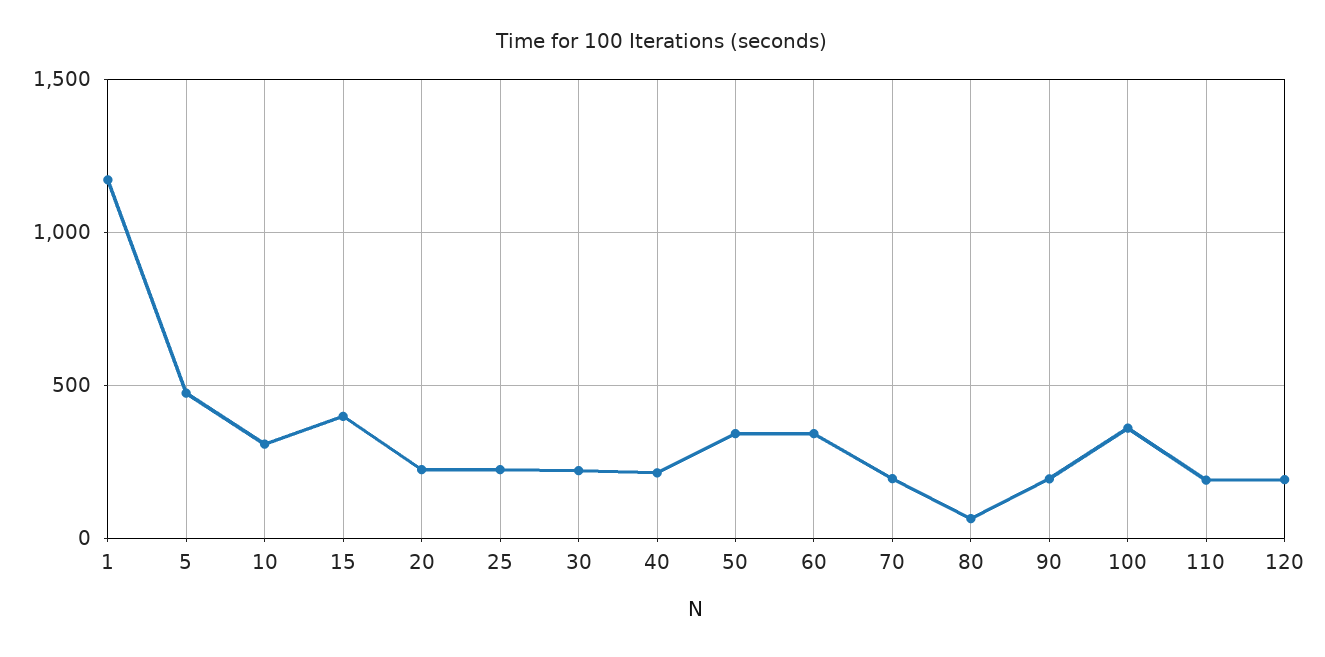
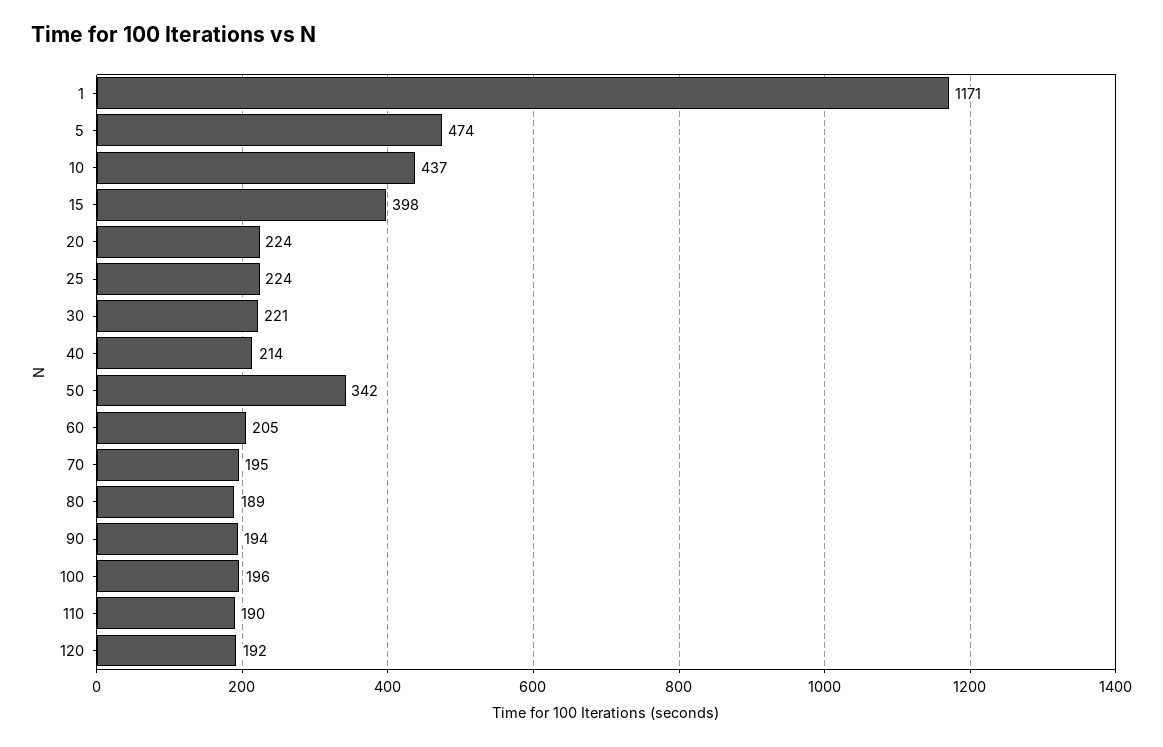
10: 300 -> 437
60: 350 -> 205
80: 50 -> 189
100: 350 -> 196

